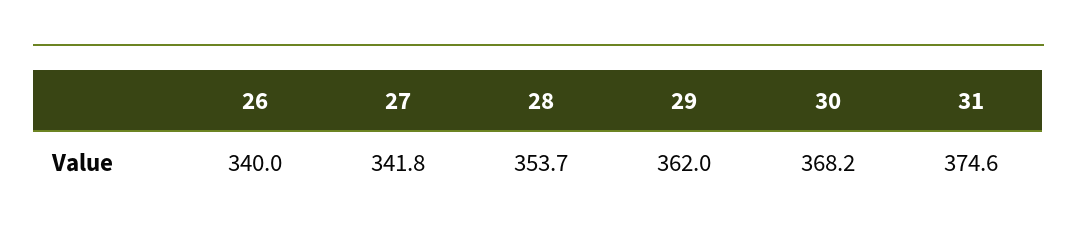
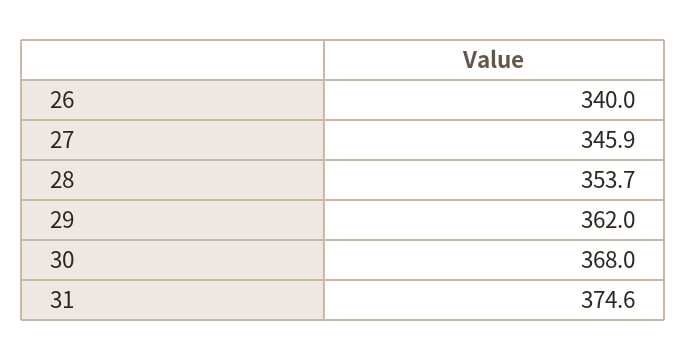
27: 341.8 -> 345.9
30: 368.2 -> 368

